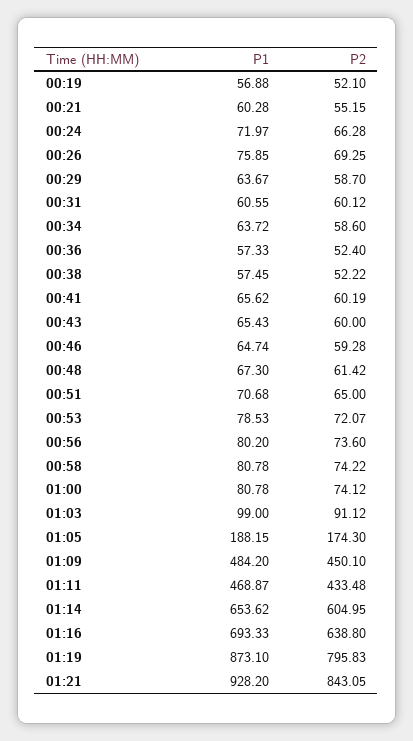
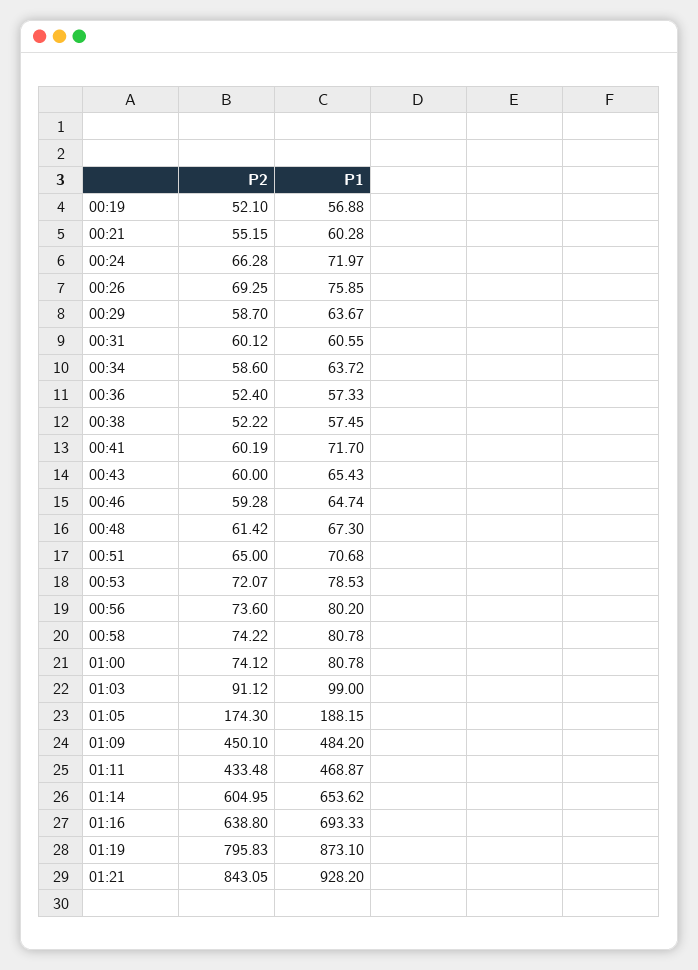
P1, 00:41: 65.62 -> 71.7

